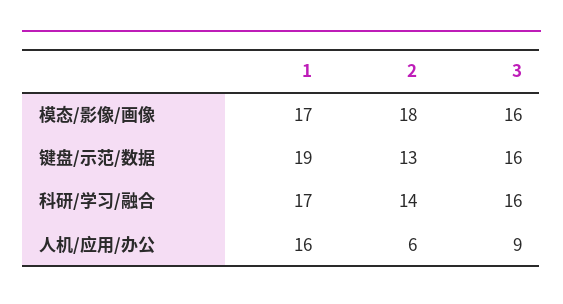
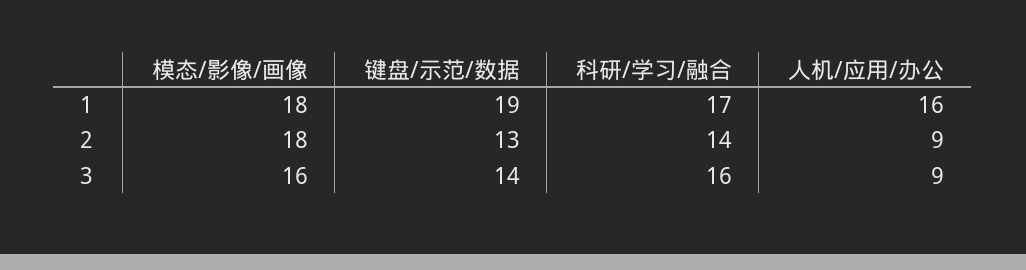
1, 模态/影像/画像: 17 -> 18
3, 键盘/示范/数据: 16 -> 14
2, 人机/应用/办公: 6 -> 9

